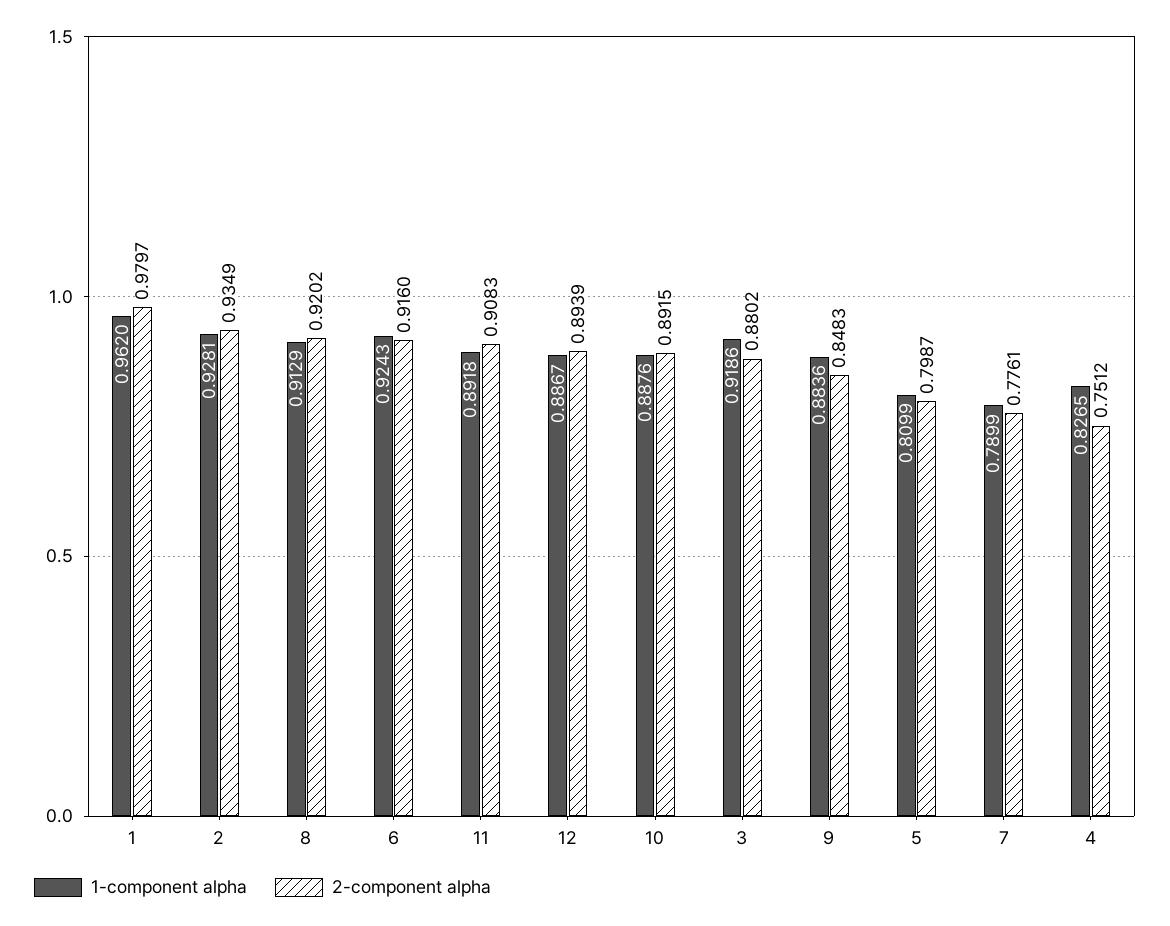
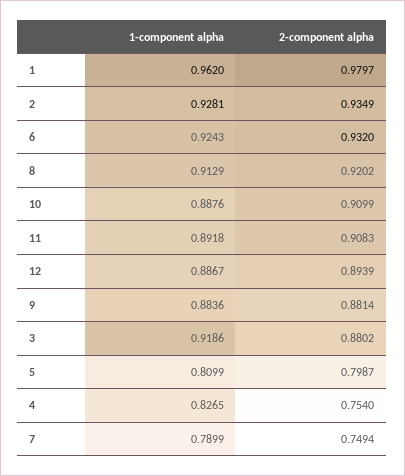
2-component alpha, 6: 0.916 -> 0.932
2-component alpha, 10: 0.8915 -> 0.9099
2-component alpha, 9: 0.8483 -> 0.8814
2-component alpha, 7: 0.7761 -> 0.7494
2-component alpha, 4: 0.7512 -> 0.754

